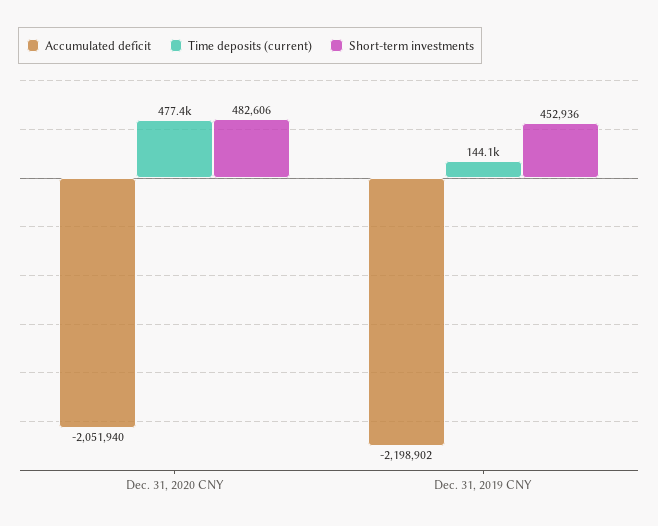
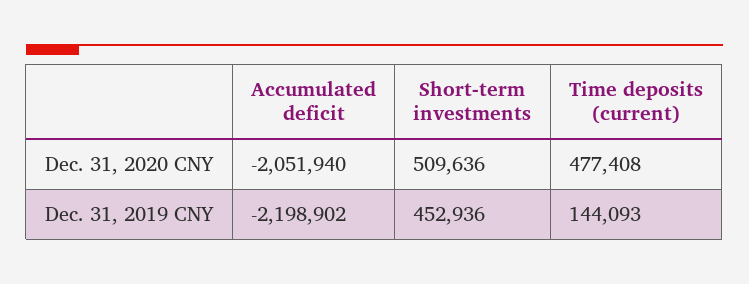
Short-term investments, Dec. 31, 2020 CNY: 482606 -> 509636

